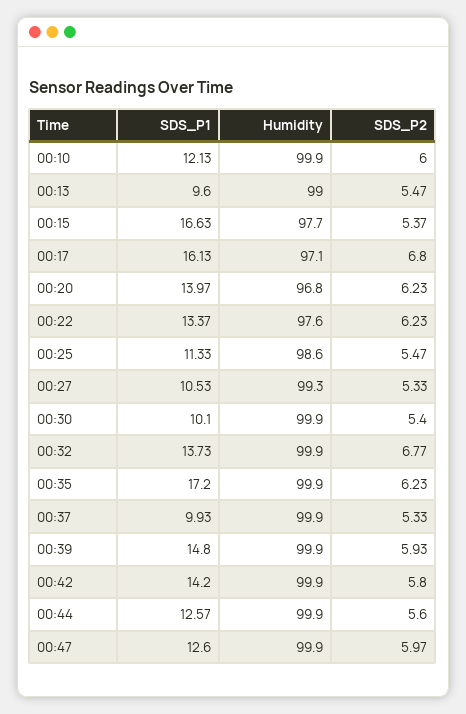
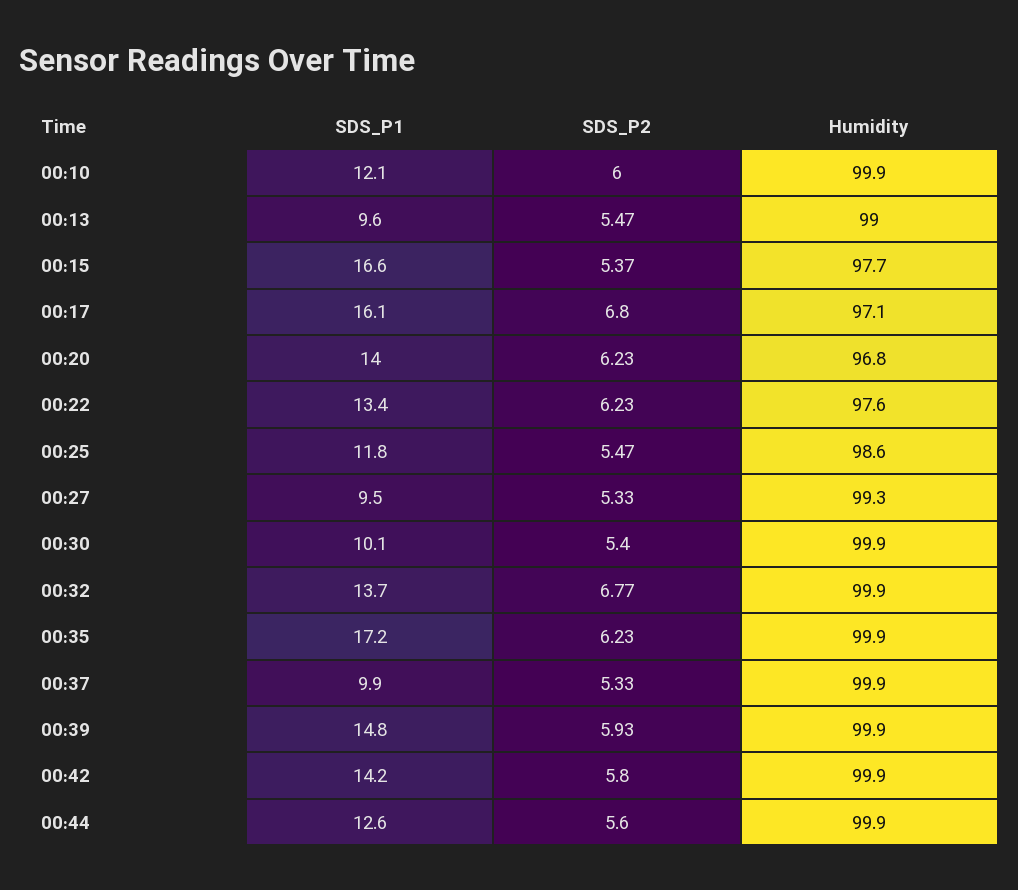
SDS_P1, 00:25: 11.33 -> 11.8
SDS_P1, 00:27: 10.53 -> 9.5
SDS_P1, 00:47: 12.6 -> none
Humidity, 00:47: 99.9 -> none
SDS_P2, 00:47: 5.97 -> none

